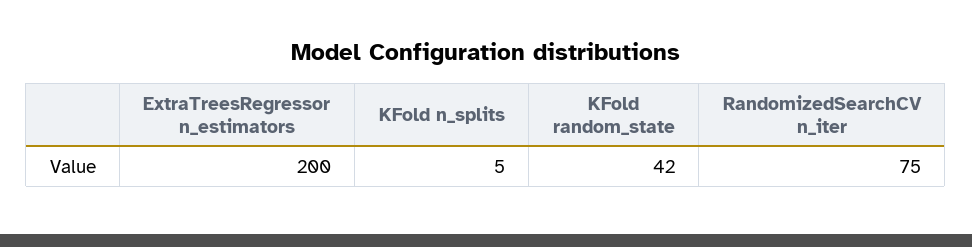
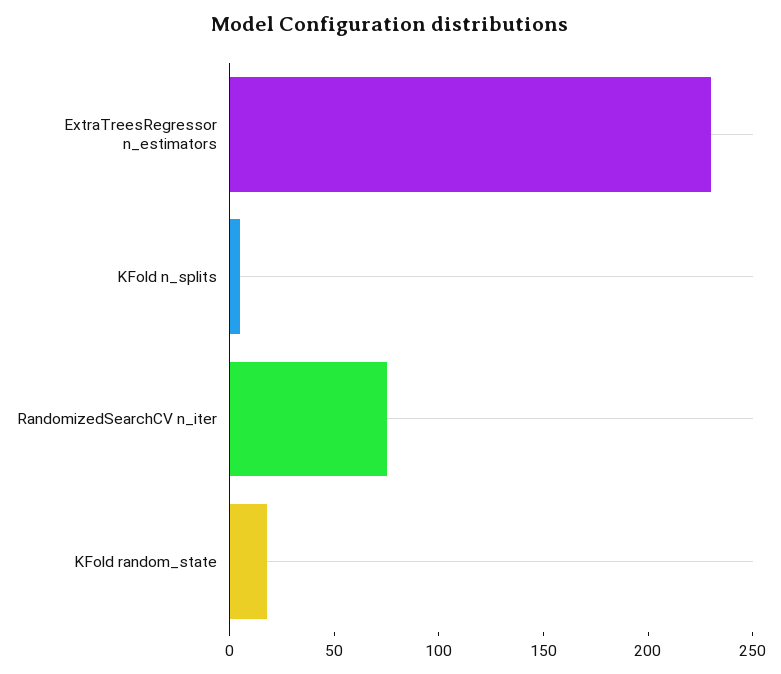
ExtraTreesRegressor n_estimators: 200 -> 230
KFold random_state: 42 -> 20

